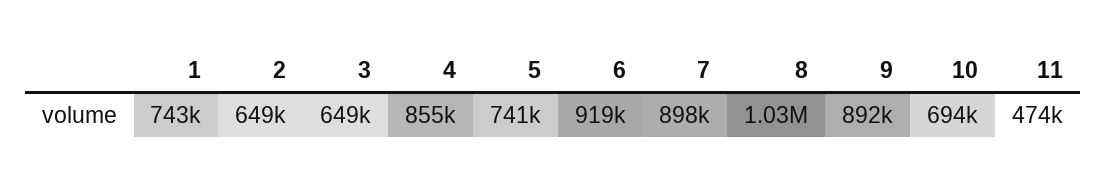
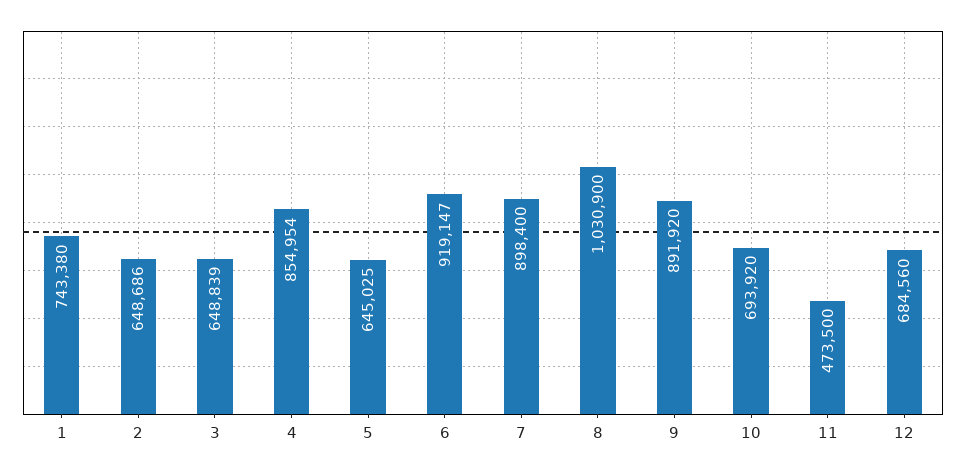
5: 741000 -> 645025
12: none -> 684560

